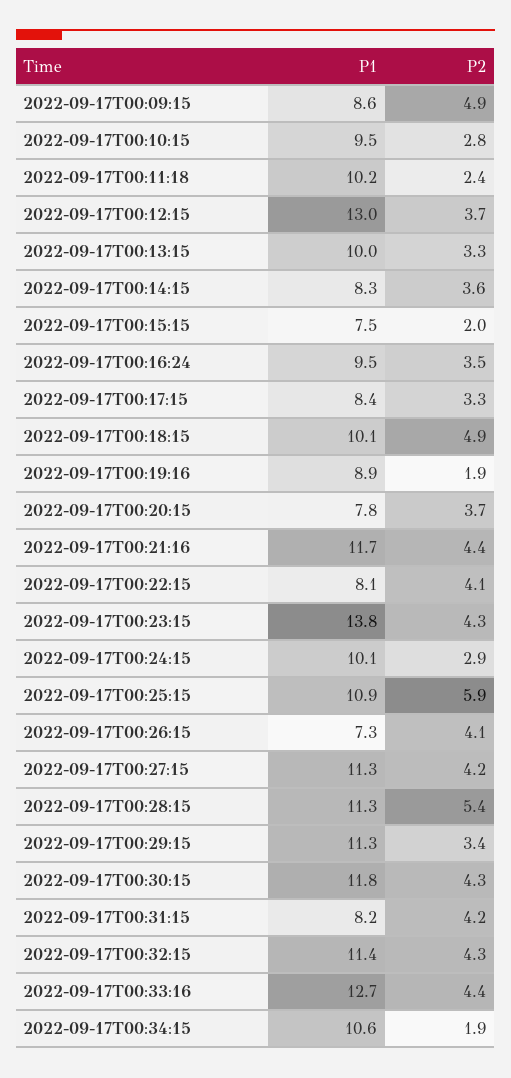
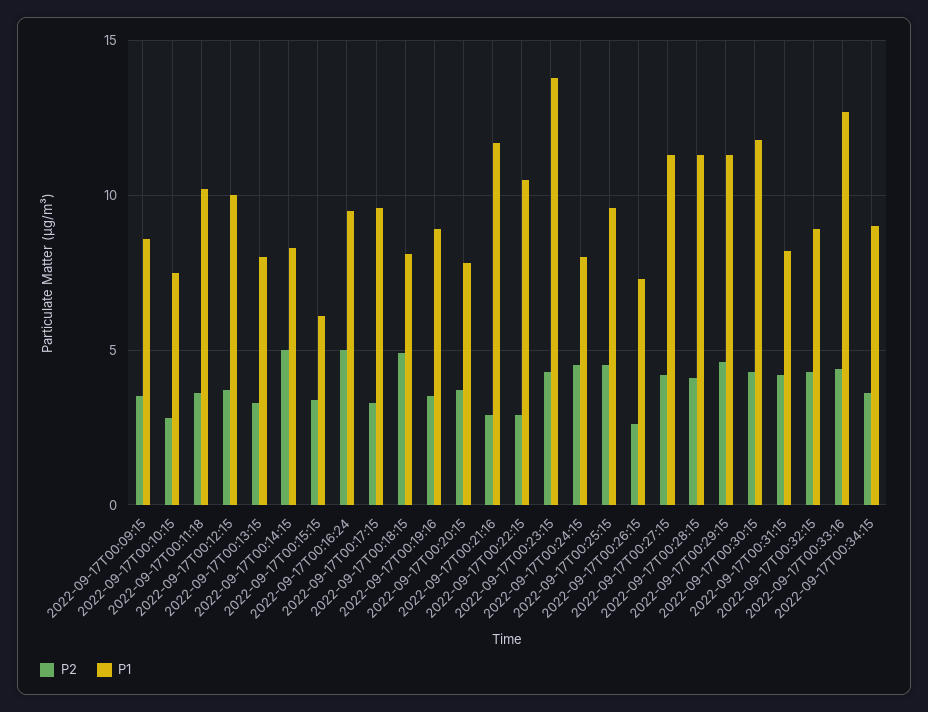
P2, 2022-09-17T00:09:15: 4.9 -> 3.5
P1, 2022-09-17T00:10:15: 9.5 -> 7.5
P2, 2022-09-17T00:11:18: 2.4 -> 3.5
P1, 2022-09-17T00:12:15: 13 -> 10
P1, 2022-09-17T00:13:15: 10 -> 8
P2, 2022-09-17T00:14:15: 3.6 -> 5
P1, 2022-09-17T00:15:15: 7.5 -> 6
P2, 2022-09-17T00:15:15: 2 -> 3.5
P2, 2022-09-17T00:16:24: 3.5 -> 5
P1, 2022-09-17T00:17:15: 8.4 -> 9.5
P1, 2022-09-17T00:18:15: 10.1 -> 8
P2, 2022-09-17T00:19:16: 1.9 -> 3.5
P2, 2022-09-17T00:21:16: 4.4 -> 3
P1, 2022-09-17T00:22:15: 8.1 -> 10.5
P2, 2022-09-17T00:22:15: 4.1 -> 3
P1, 2022-09-17T00:24:15: 10.1 -> 8
P2, 2022-09-17T00:24:15: 2.9 -> 4.5
P1, 2022-09-17T00:25:15: 10.9 -> 9.5
P2, 2022-09-17T00:25:15: 5.9 -> 4.5
P2, 2022-09-17T00:26:15: 4.1 -> 2.5
P2, 2022-09-17T00:28:15: 5.4 -> 4
P2, 2022-09-17T00:29:15: 3.4 -> 4.5
P1, 2022-09-17T00:32:15: 11.4 -> 9
P1, 2022-09-17T00:34:15: 10.6 -> 9
P2, 2022-09-17T00:34:15: 1.9 -> 3.5

